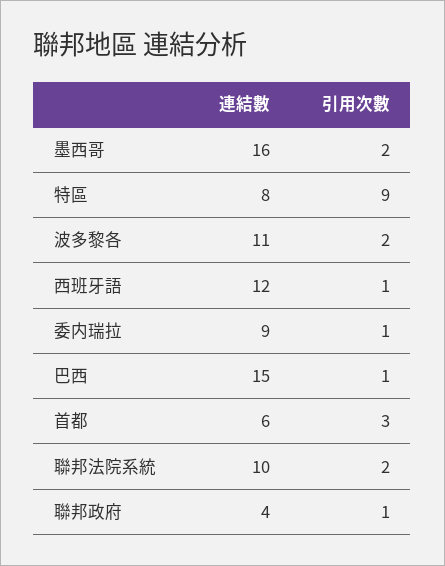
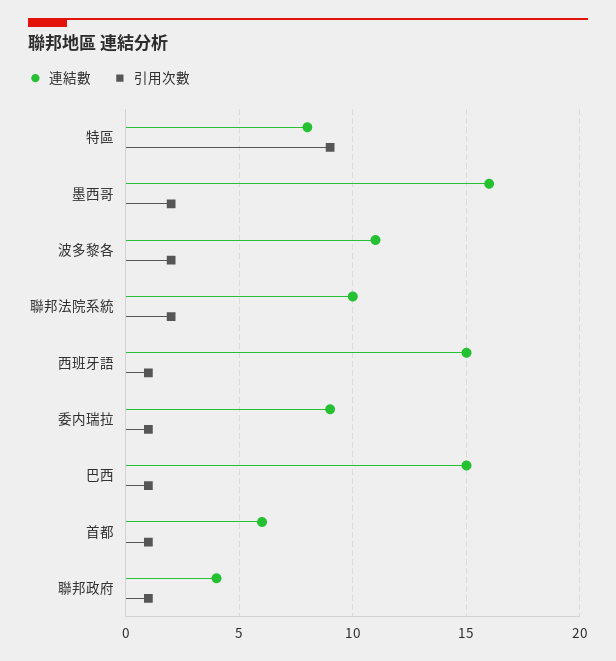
連結數, 西班牙語: 12 -> 15
引用次數, 首都: 3 -> 1

